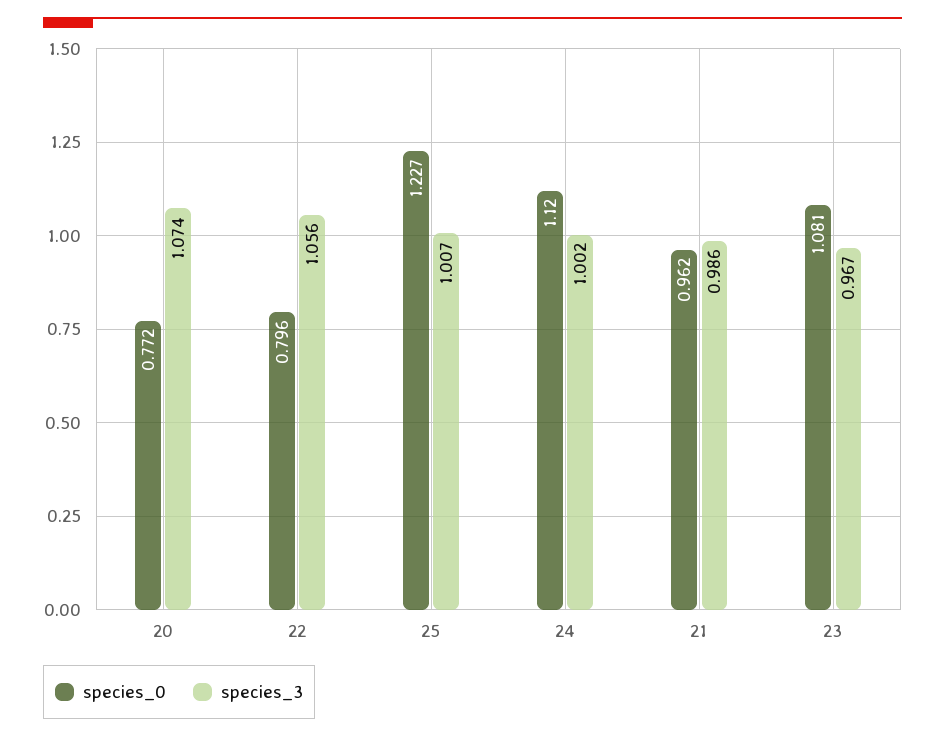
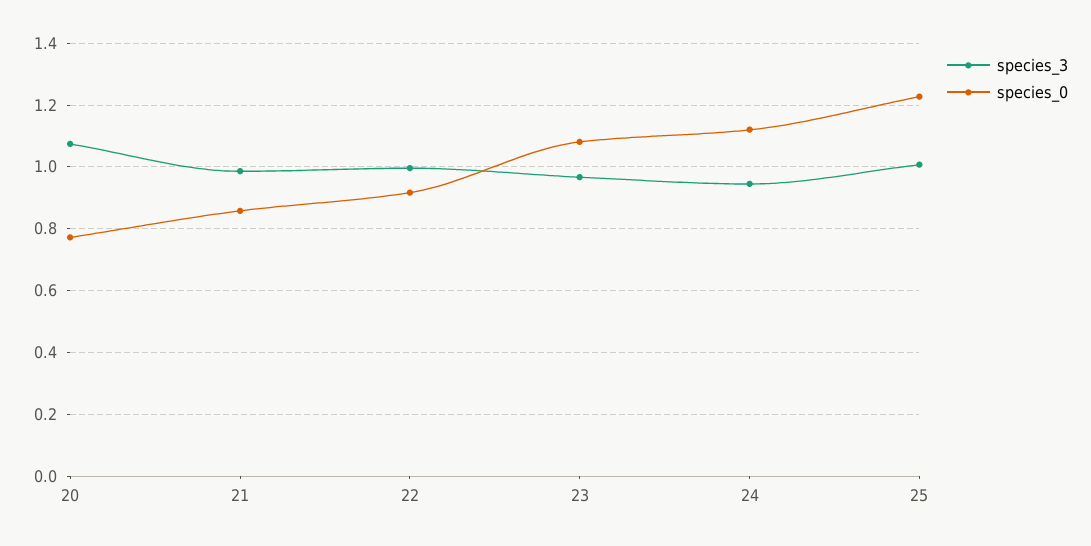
species_0, 22: 0.796 -> 0.92
species_3, 22: 1.056 -> 1
species_3, 24: 1.002 -> 0.94
species_0, 21: 0.962 -> 0.86

